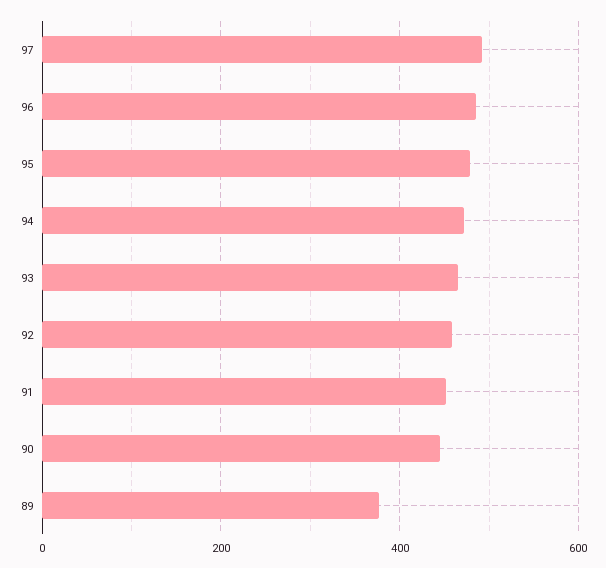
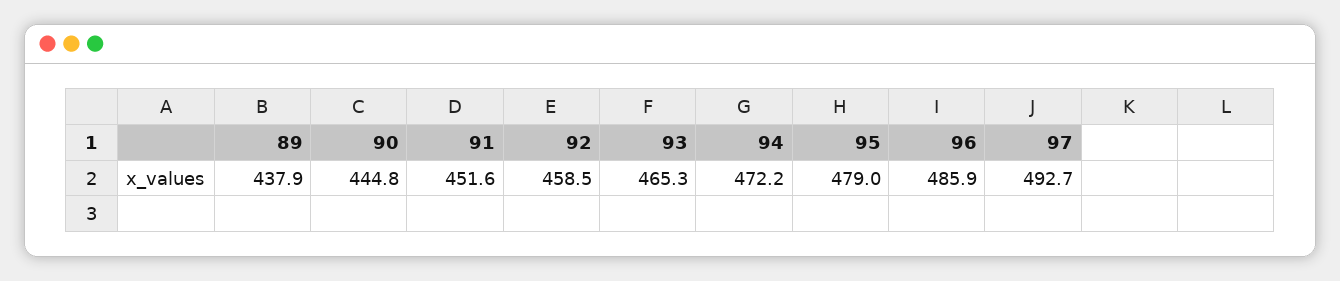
89: 380 -> 437.9

